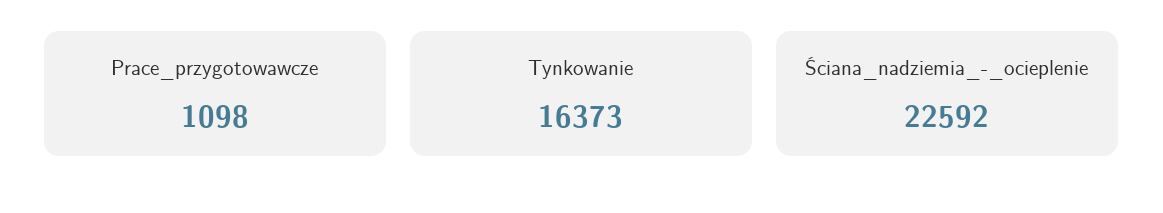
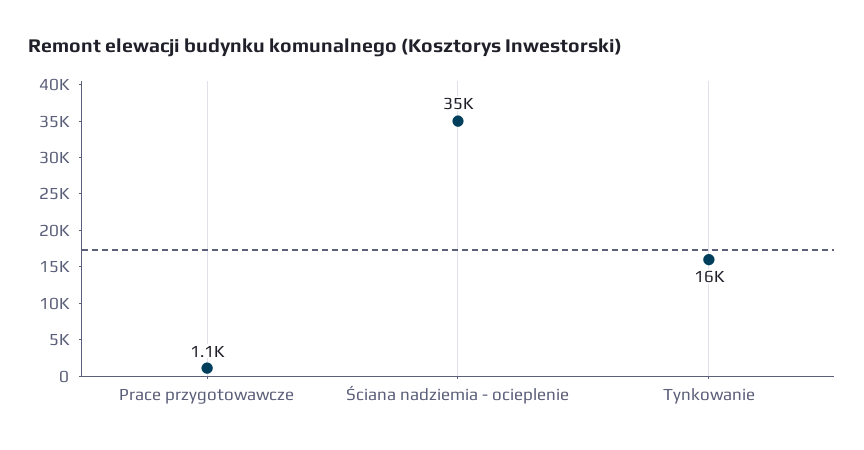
Ściana_nadziemia_-_ocieplenie: 22592 -> 35000

